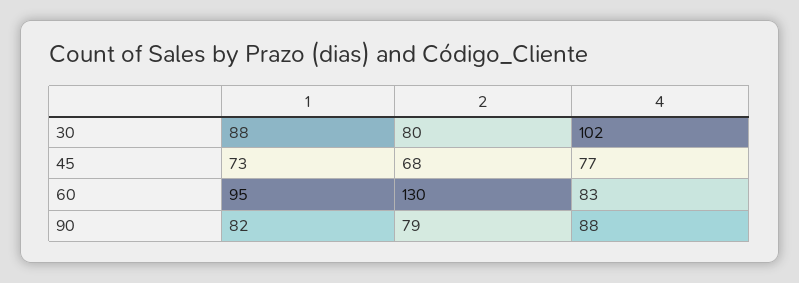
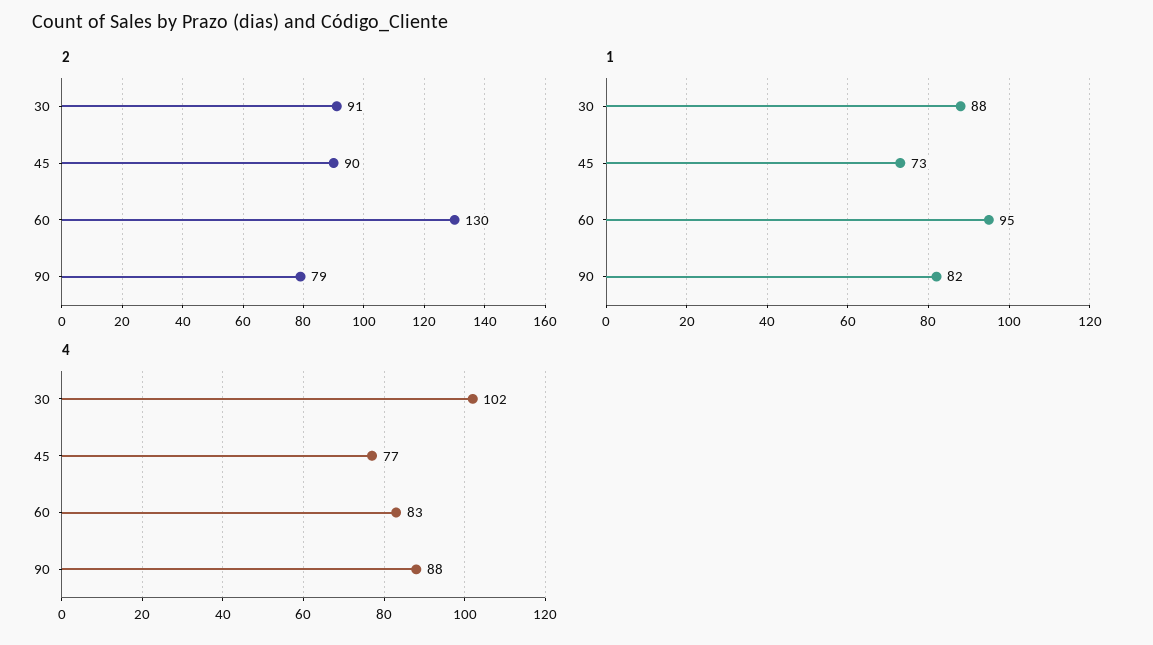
2, 30: 80 -> 91
2, 45: 68 -> 90

